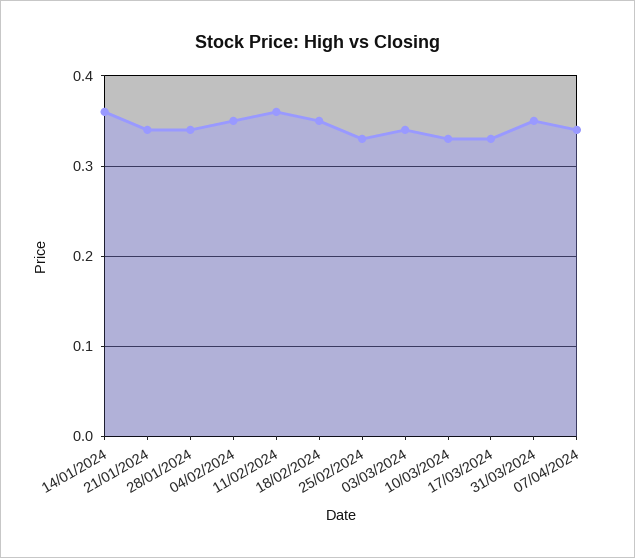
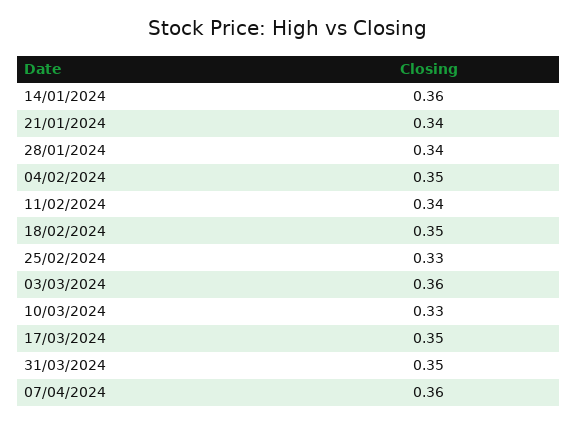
11/02/2024: 0.36 -> 0.34
03/03/2024: 0.34 -> 0.36
17/03/2024: 0.33 -> 0.35
07/04/2024: 0.34 -> 0.36

